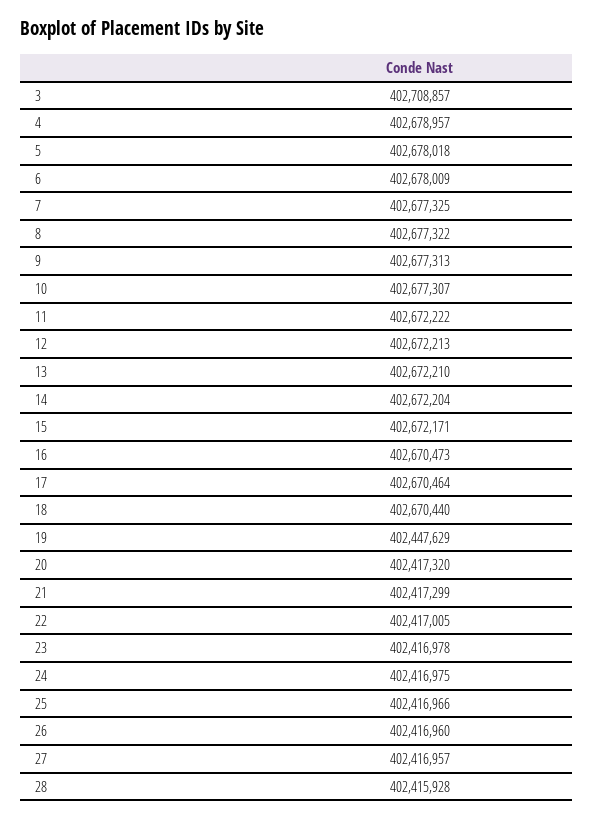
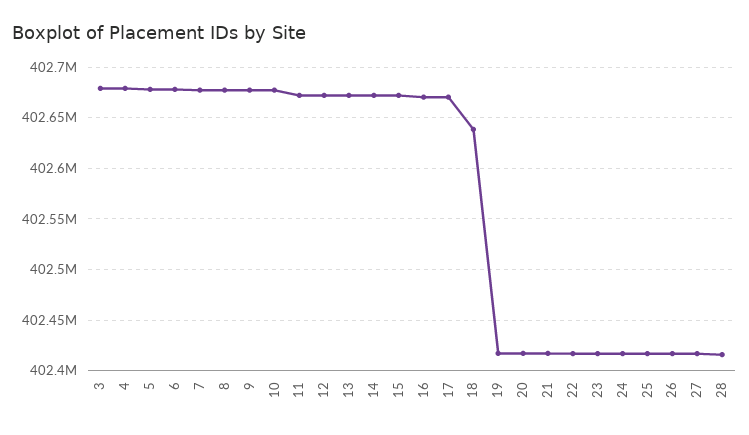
3: 402708857 -> 402680000
18: 402670440 -> 402640000
19: 402447629 -> 402420000

